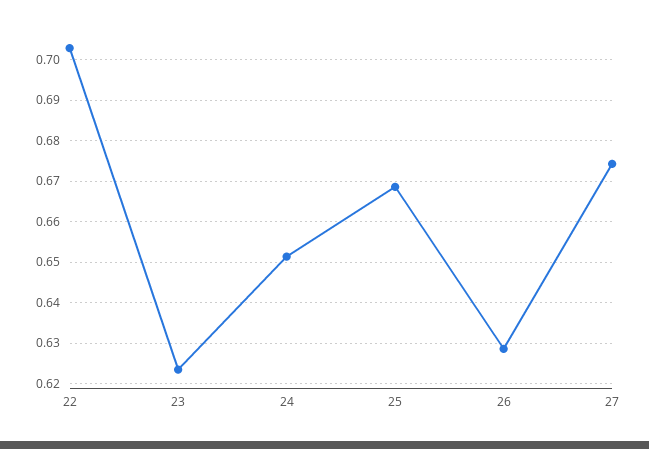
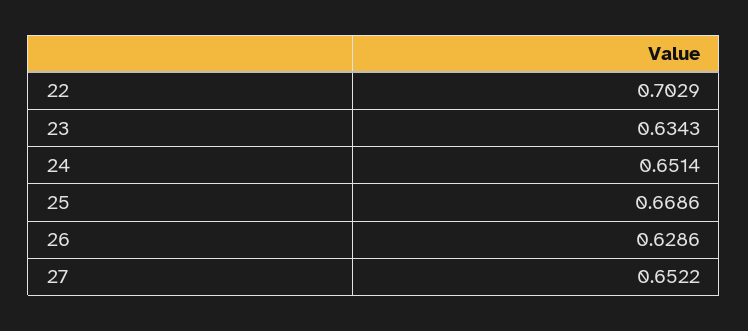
23: 0.624 -> 0.6343
27: 0.674 -> 0.6522

